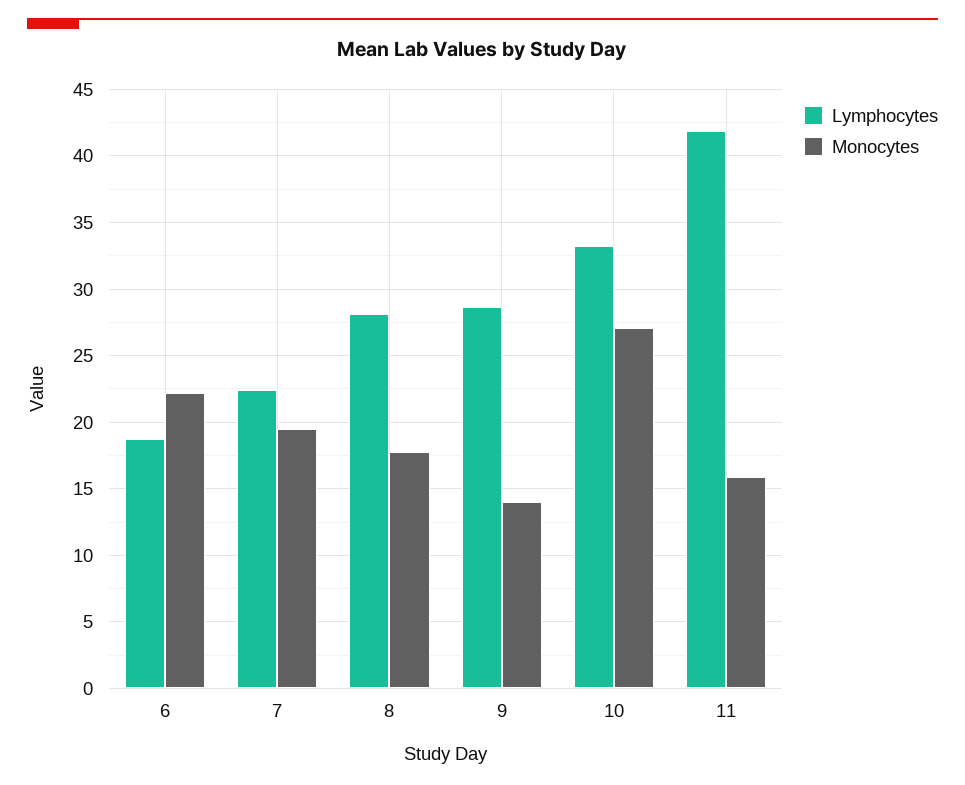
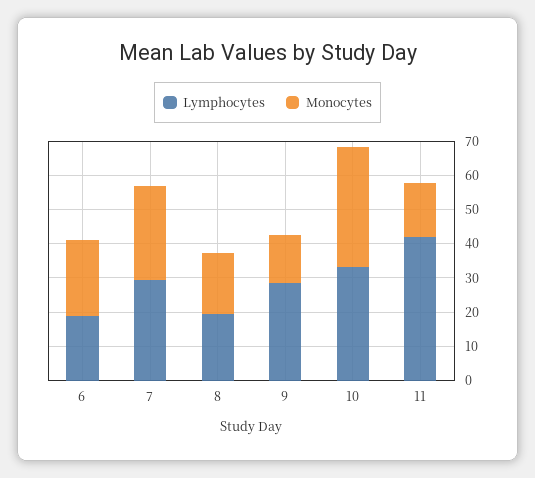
Lymphocytes, 7: 22.5 -> 30
Monocytes, 7: 19.5 -> 27.5
Lymphocytes, 8: 28 -> 20
Monocytes, 10: 27 -> 35

